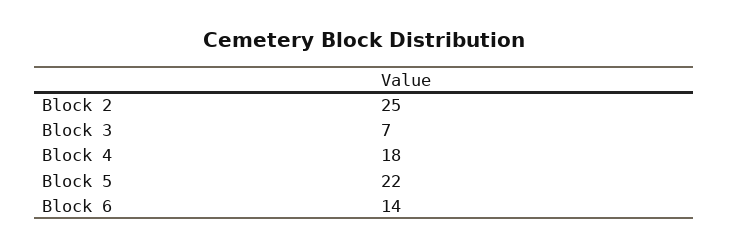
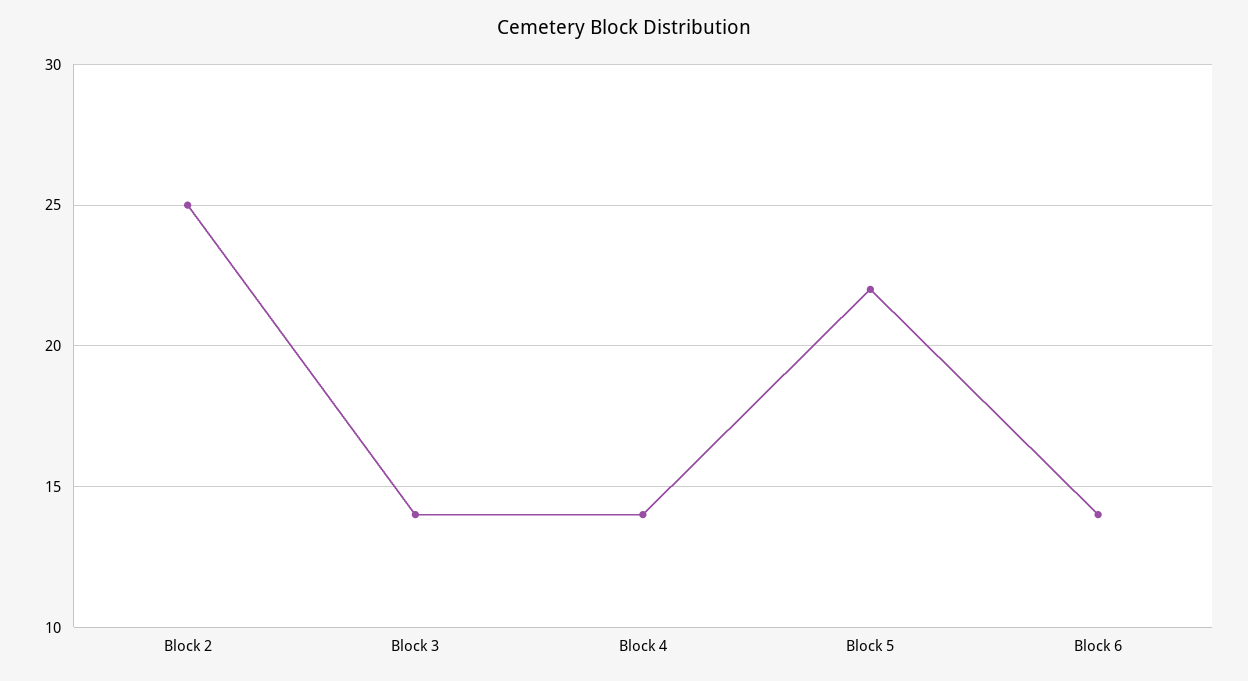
Block 3: 7 -> 14
Block 4: 18 -> 14

